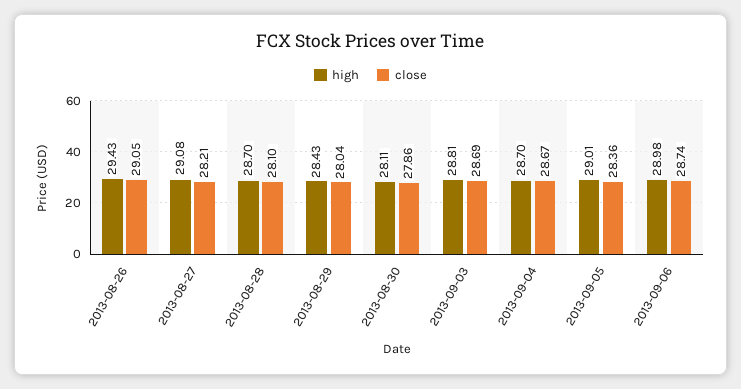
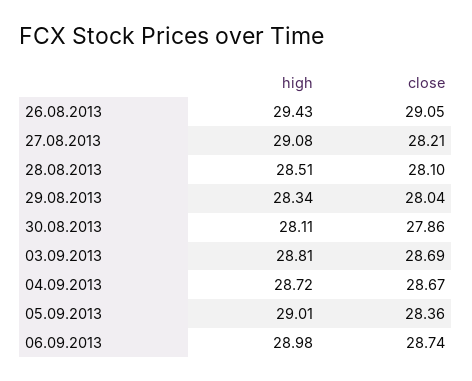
high, 2013-08-28: 28.7 -> 28.51
high, 2013-08-29: 28.43 -> 28.34
high, 2013-09-04: 28.7 -> 28.72

